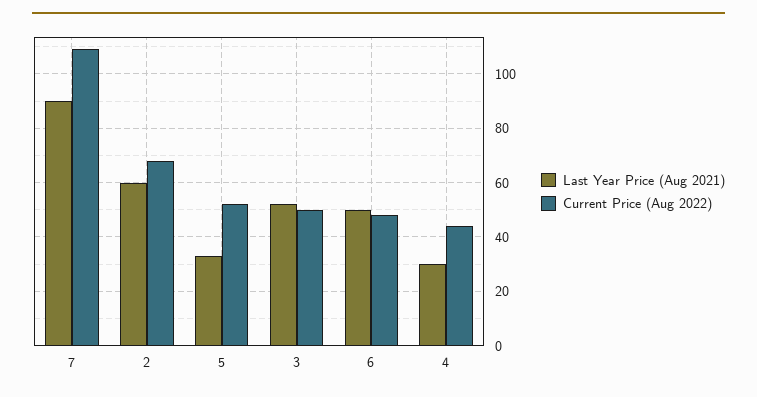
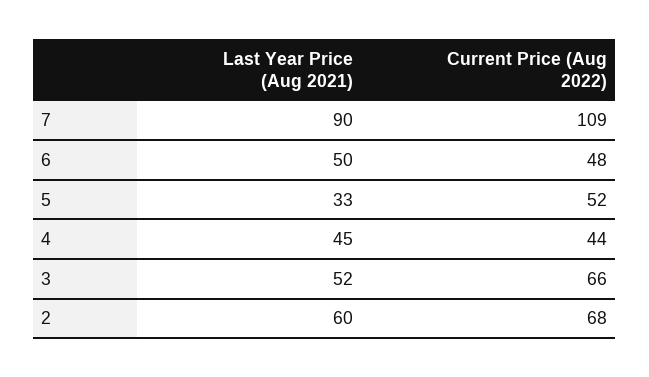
Current Price (Aug 2022), 3: 50 -> 66
Last Year Price (Aug 2021), 4: 30 -> 45

